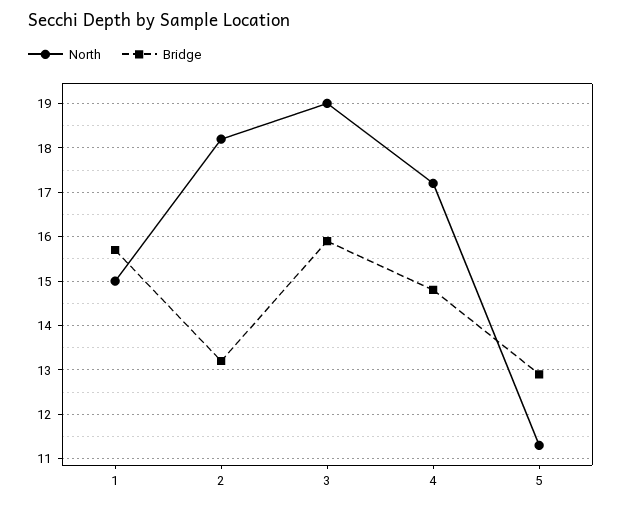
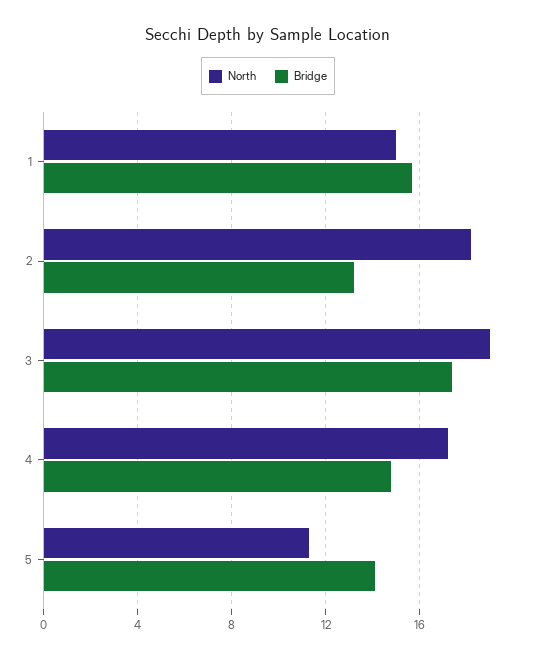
Bridge, 3: 16 -> 17.5
Bridge, 5: 13 -> 14

